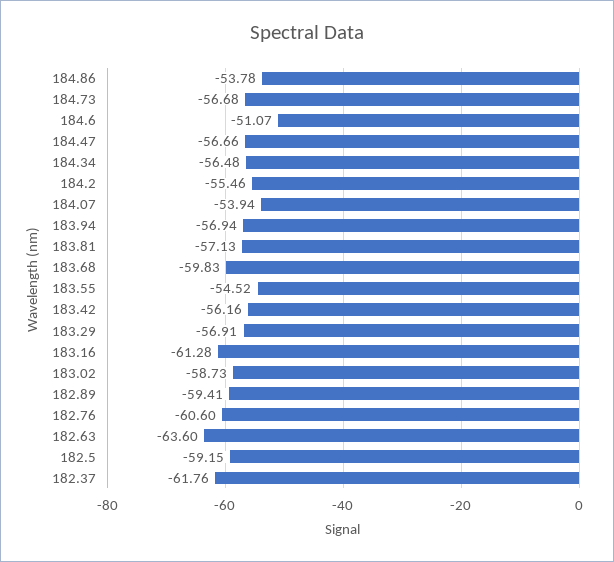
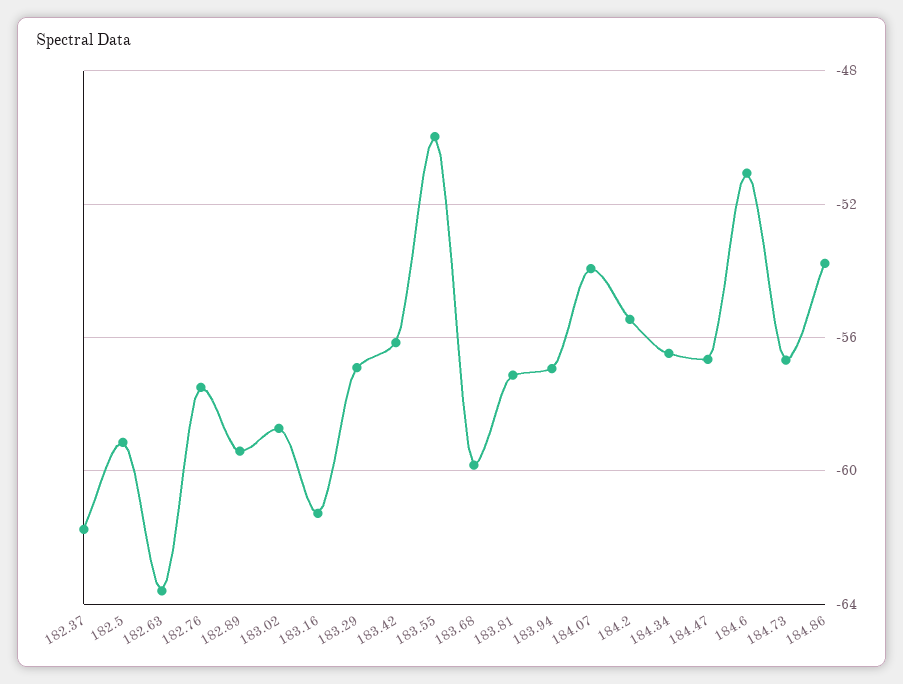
183.55: -54.52 -> -50
182.76: -60.6 -> -57.5

